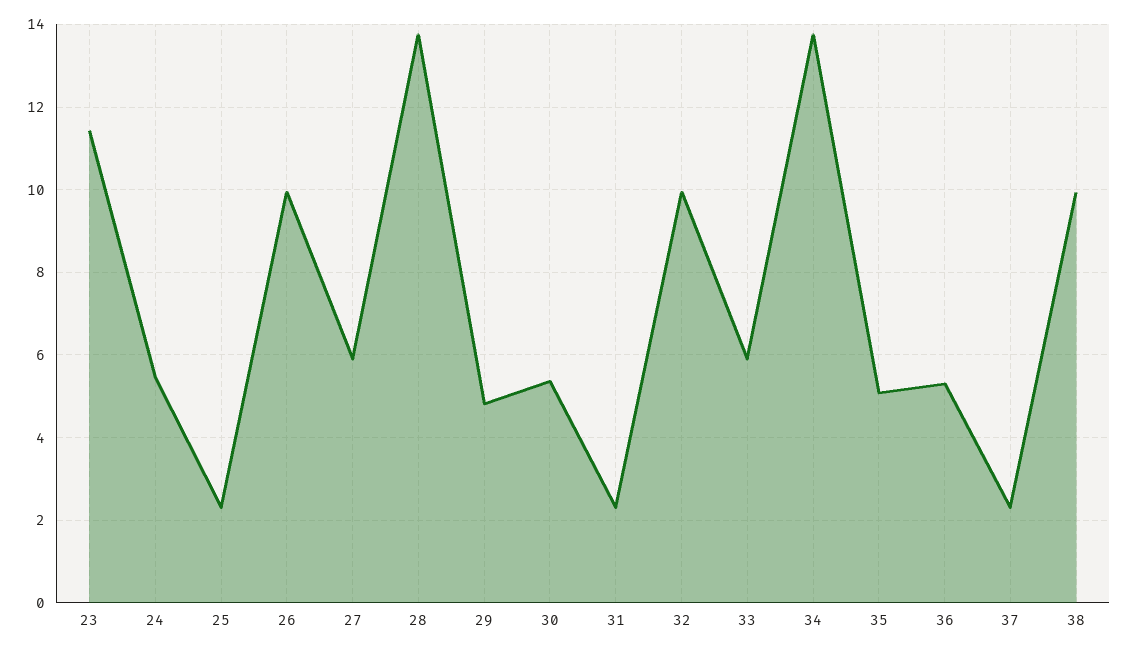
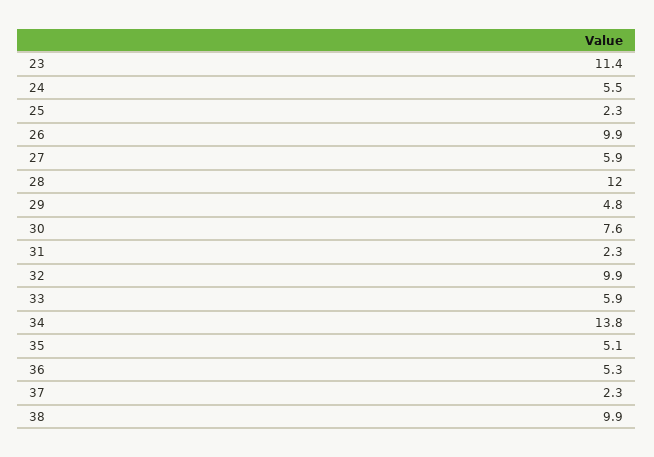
28: 13.8 -> 12
30: 5.4 -> 7.6

